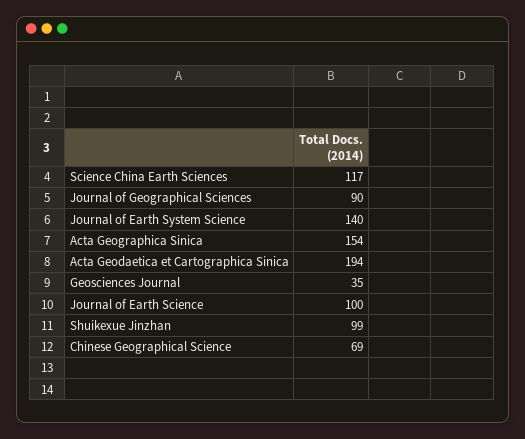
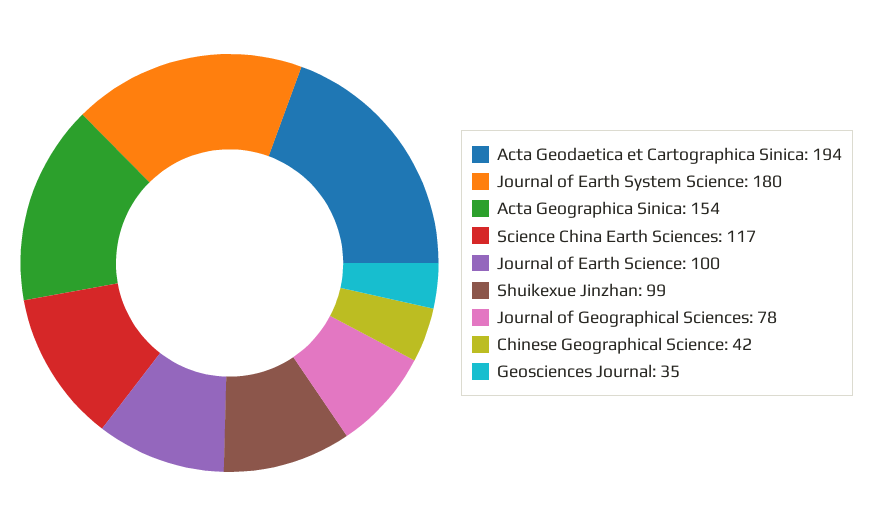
Journal of Geographical Sciences: 90 -> 78
Journal of Earth System Science: 140 -> 180
Chinese Geographical Science: 69 -> 42

